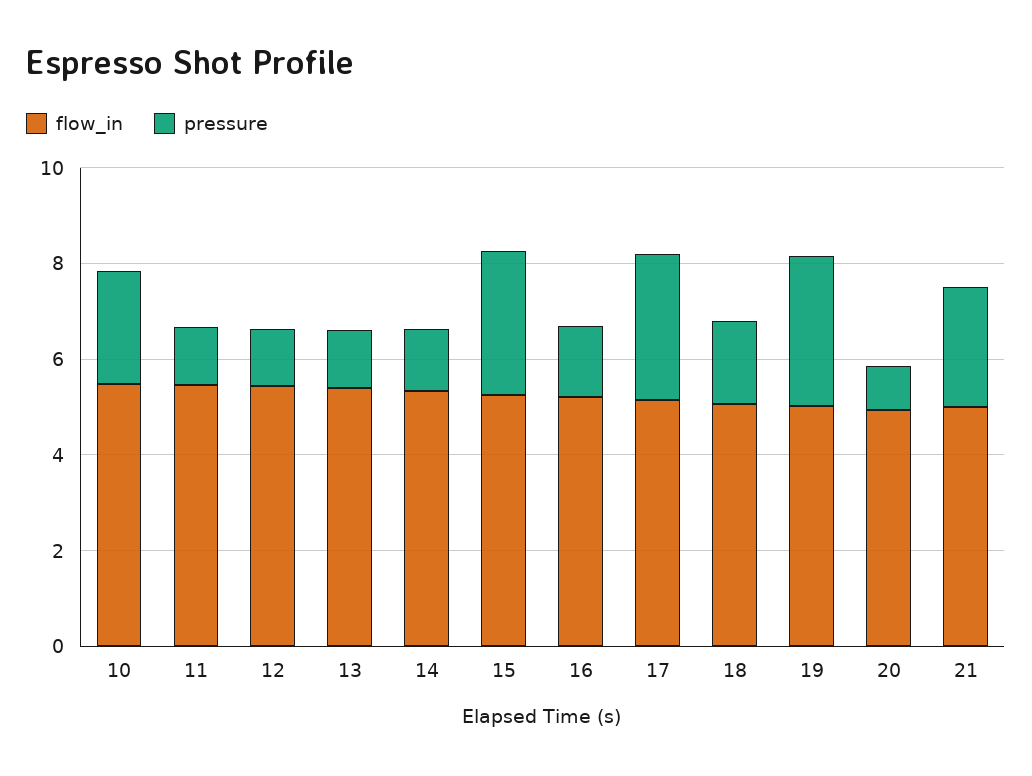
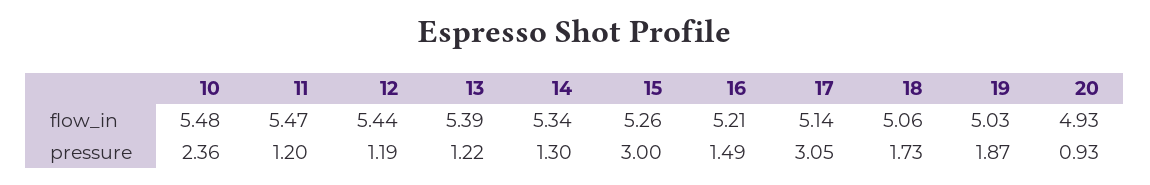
pressure, 19: 3 -> 1.87
flow_in, 21: 5 -> none
pressure, 21: 2.5 -> none

